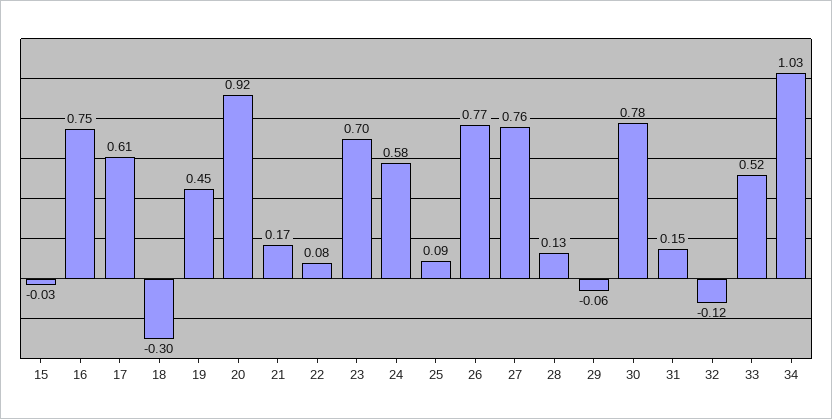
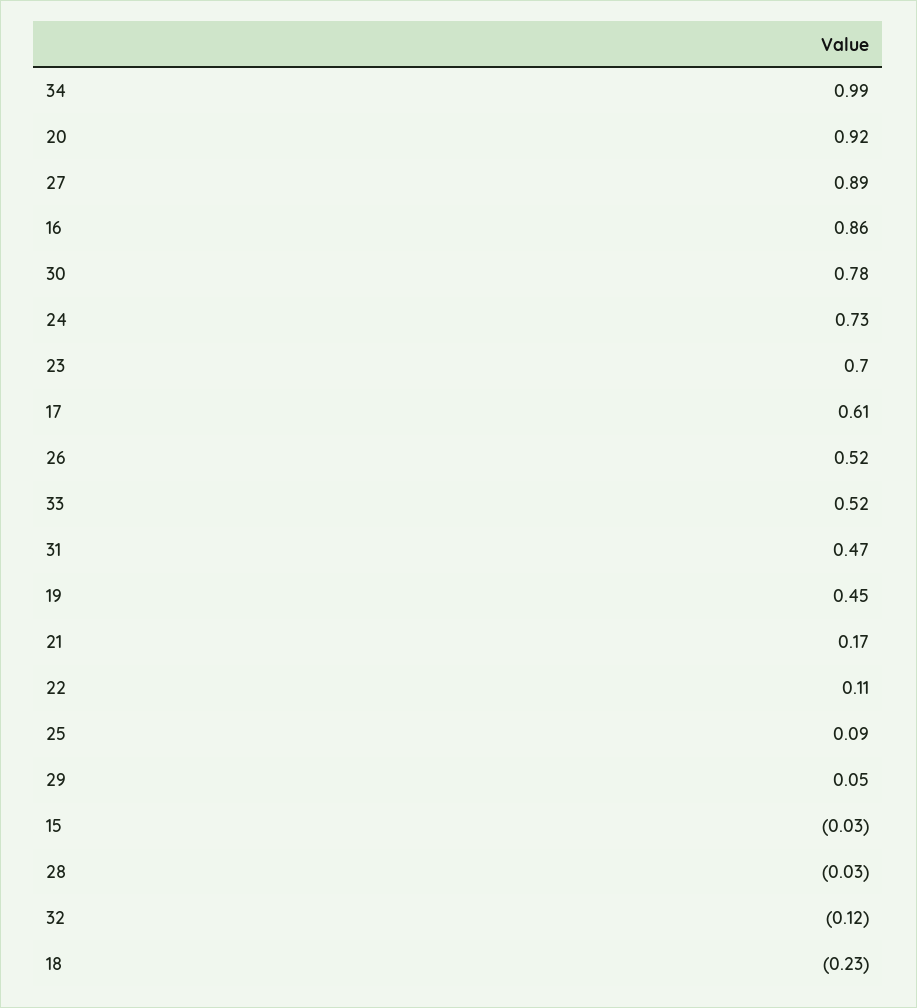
16: 0.75 -> 0.86
18: -0.3 -> -0.23
22: 0.08 -> 0.11
24: 0.58 -> 0.73
26: 0.77 -> 0.52
27: 0.76 -> 0.89
28: 0.13 -> -0.03
29: -0.06 -> 0.05
31: 0.15 -> 0.47
34: 1.03 -> 0.99

